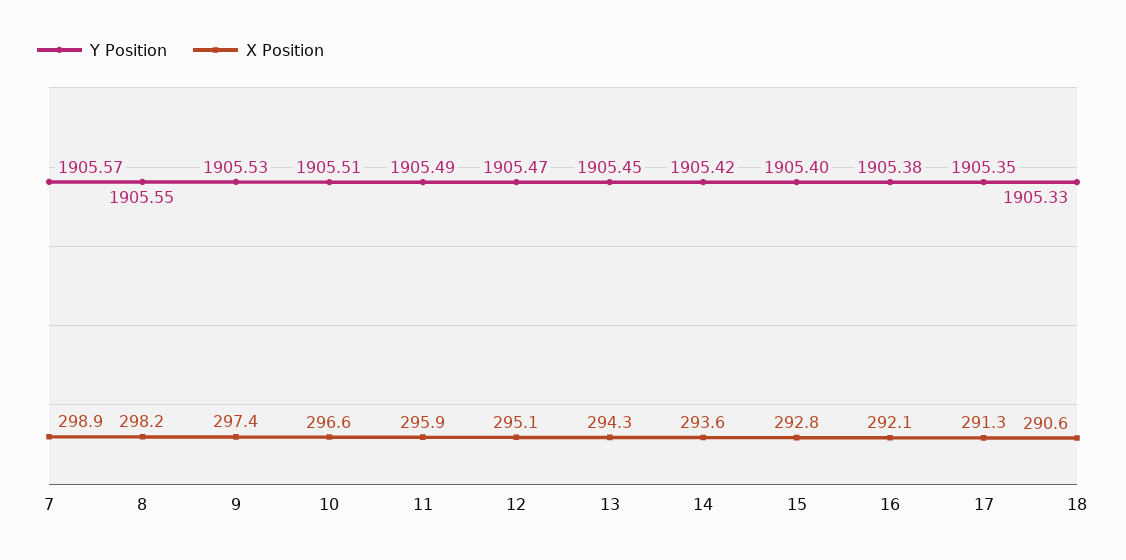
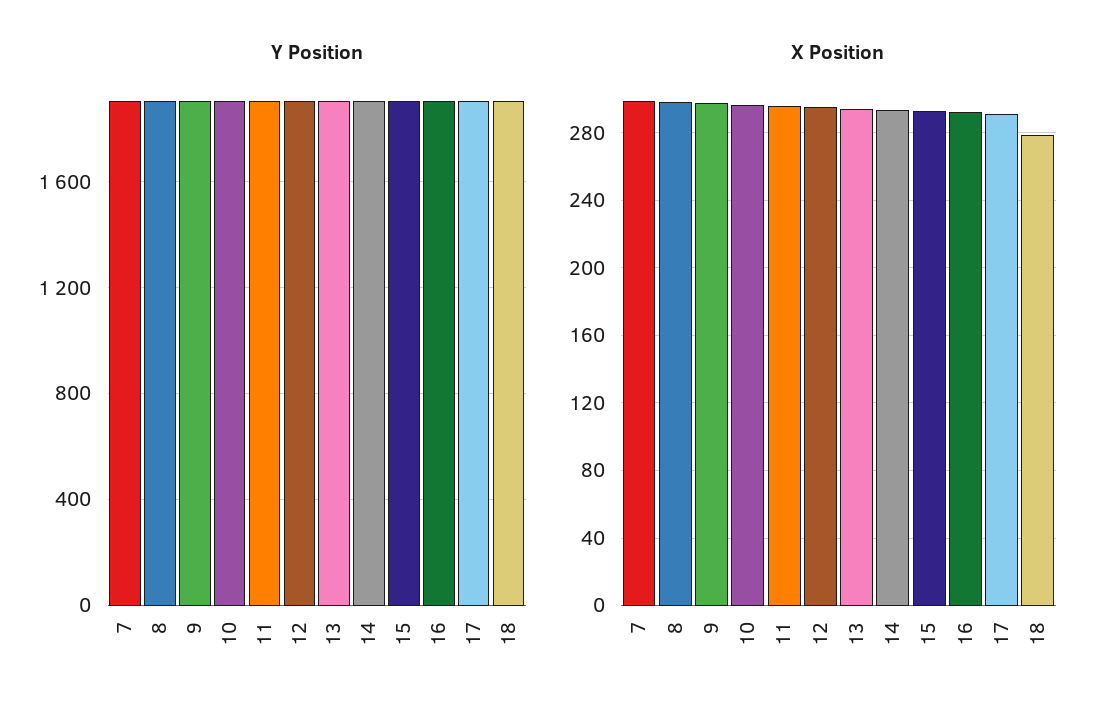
X Position, 18: 290.6 -> 280

